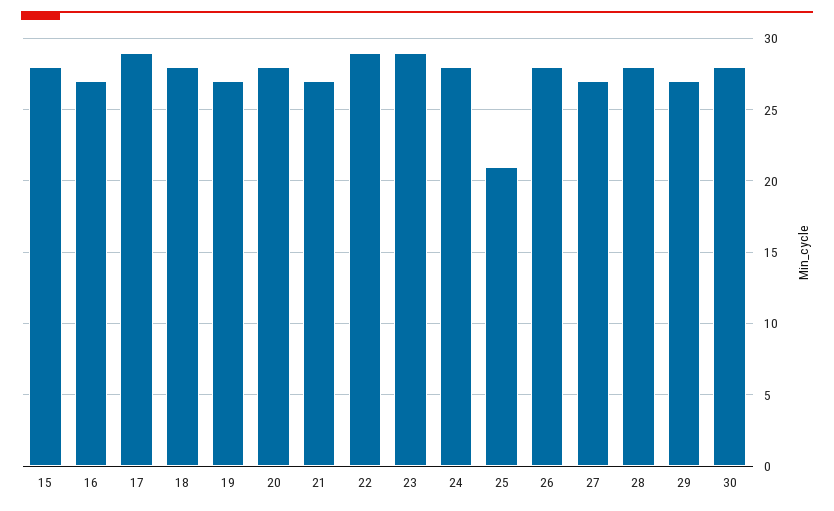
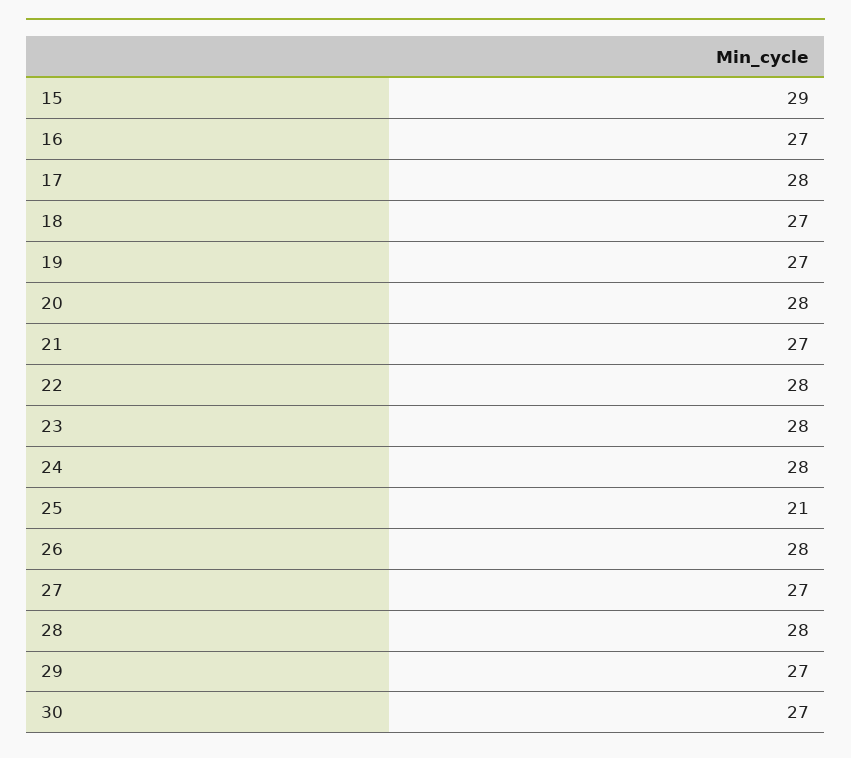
15: 28 -> 29
17: 29 -> 28
18: 28 -> 27
22: 29 -> 28
23: 29 -> 28
30: 28 -> 27

